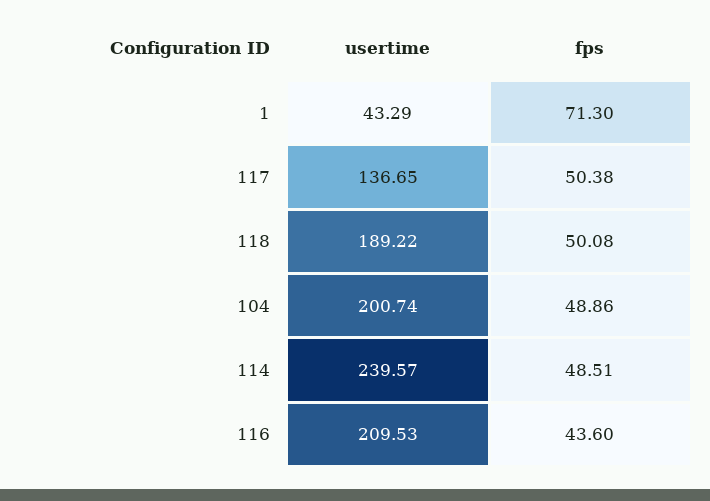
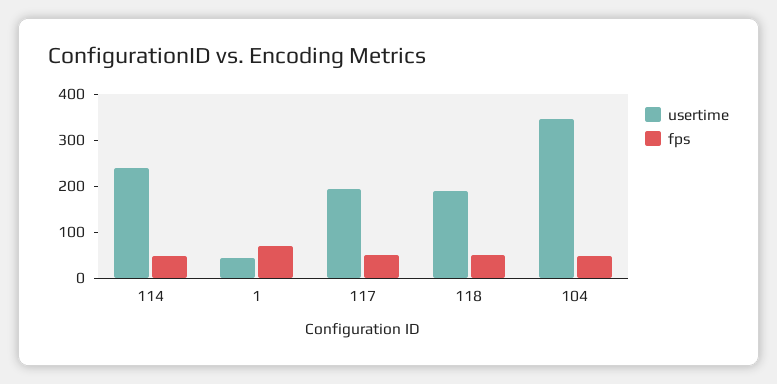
usertime, 117: 136.65 -> 200
usertime, 104: 200.74 -> 340
usertime, 116: 209.53 -> none
fps, 116: 43.6 -> none

